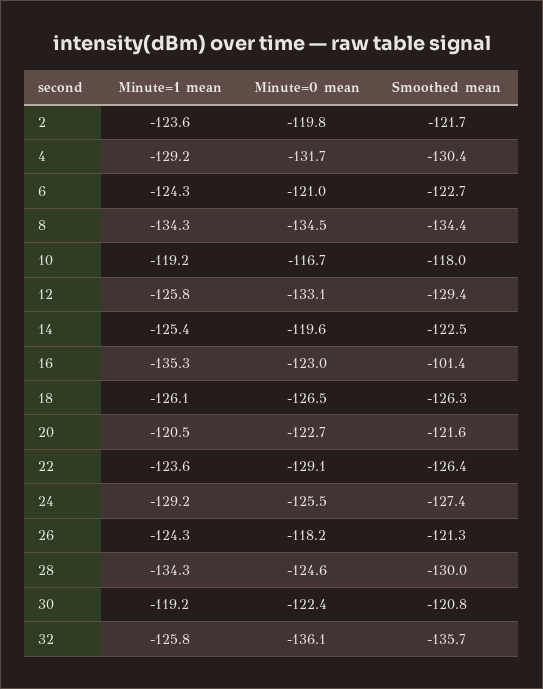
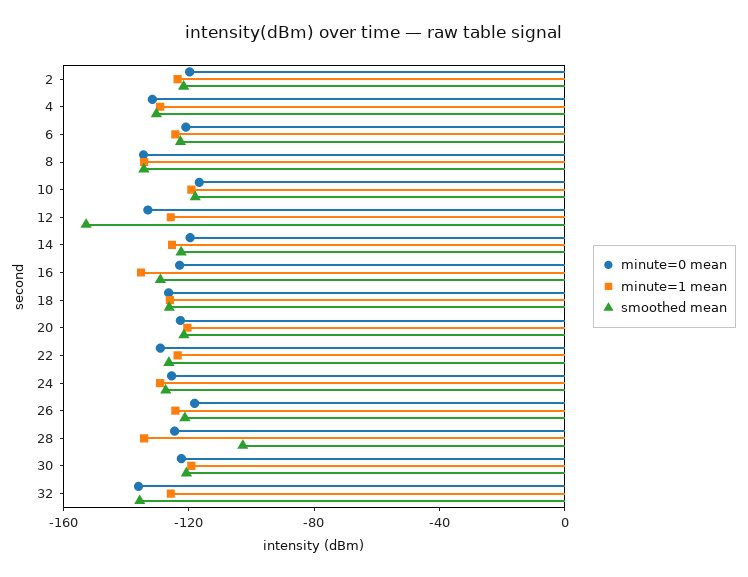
Smoothed mean, 12: -129.4 -> -150
Smoothed mean, 16: -101.4 -> -130
Smoothed mean, 28: -130 -> -100

